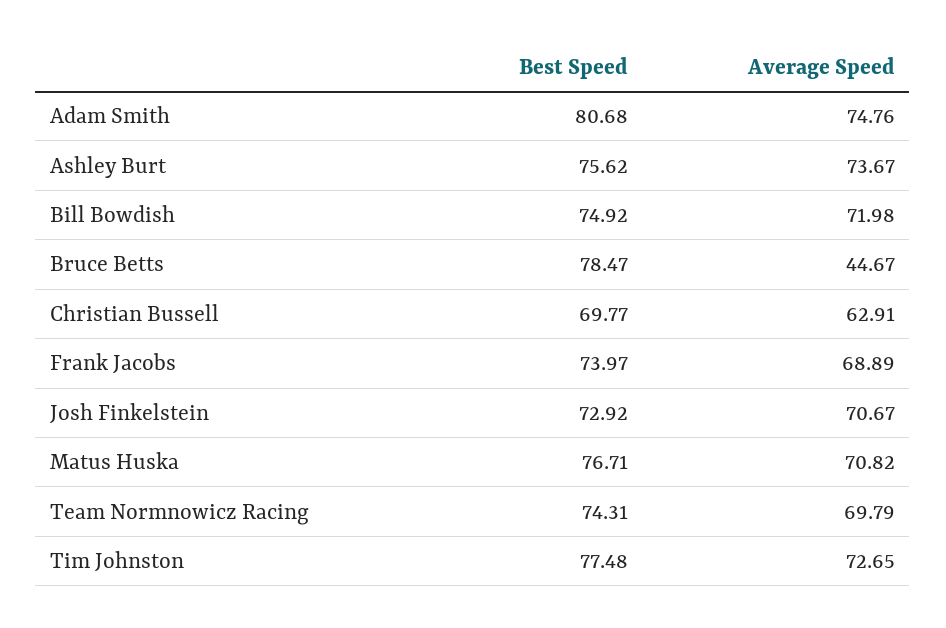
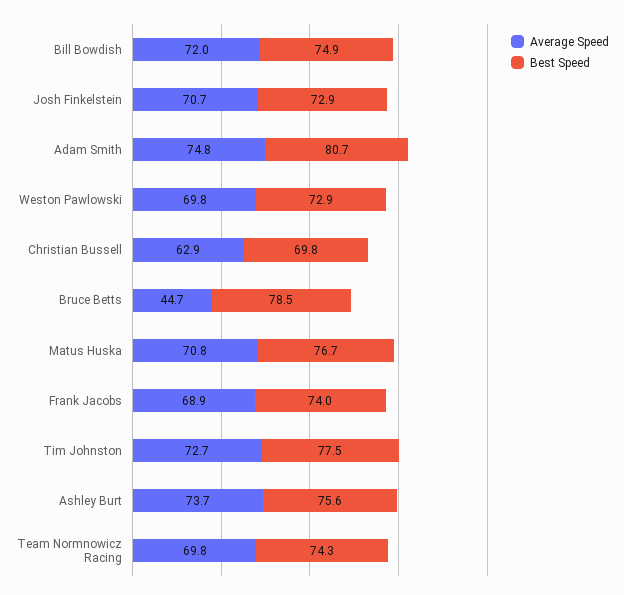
Average Speed, Weston Pawlowski: none -> 69.8
Best Speed, Weston Pawlowski: none -> 72.9

